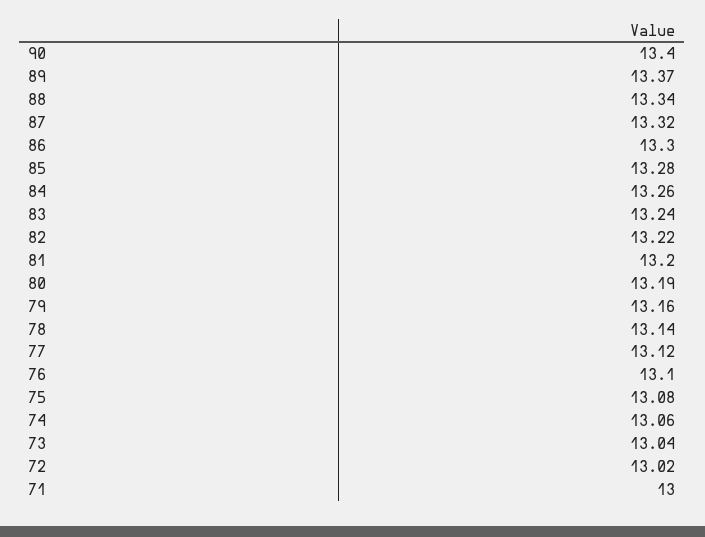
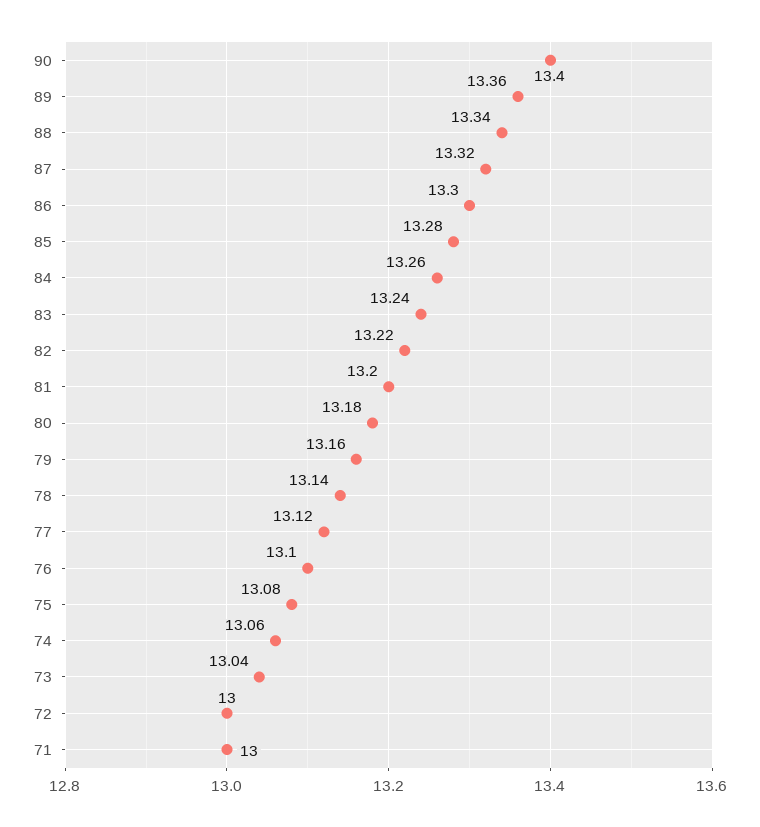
89: 13.37 -> 13.36
80: 13.19 -> 13.18
72: 13.02 -> 13

